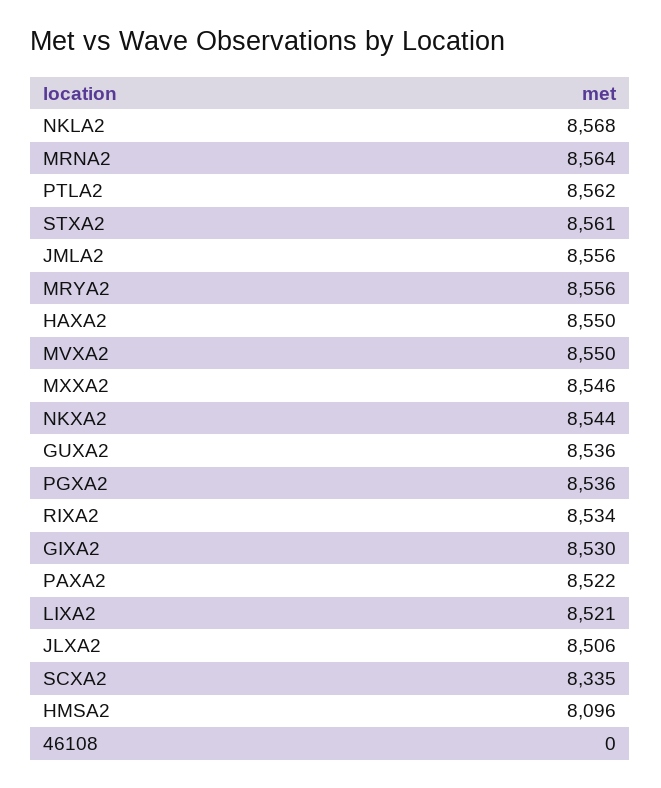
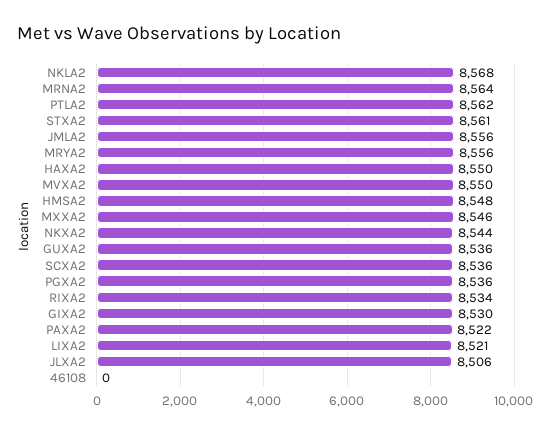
SCXA2: 8335 -> 8536
HMSA2: 8096 -> 8548

